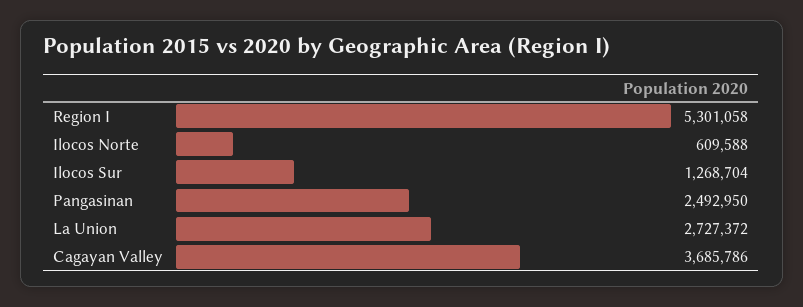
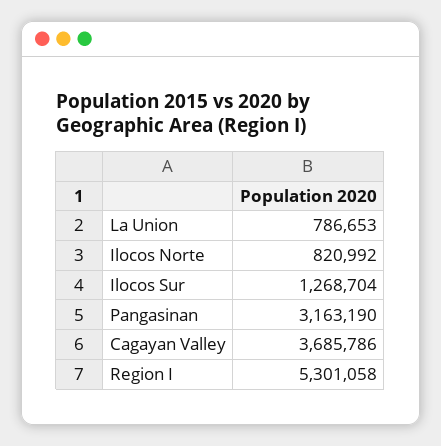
Ilocos Norte: 609588 -> 820992
Pangasinan: 2492950 -> 3163190
La Union: 2727372 -> 786653

